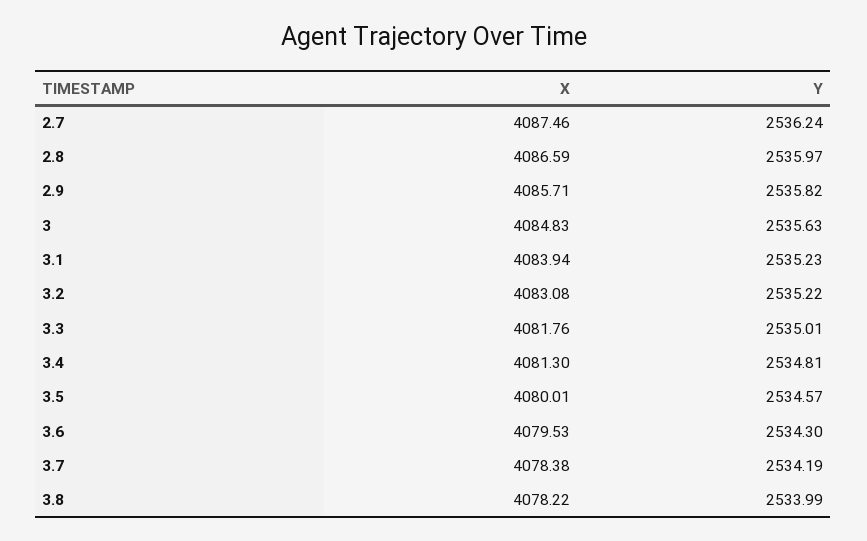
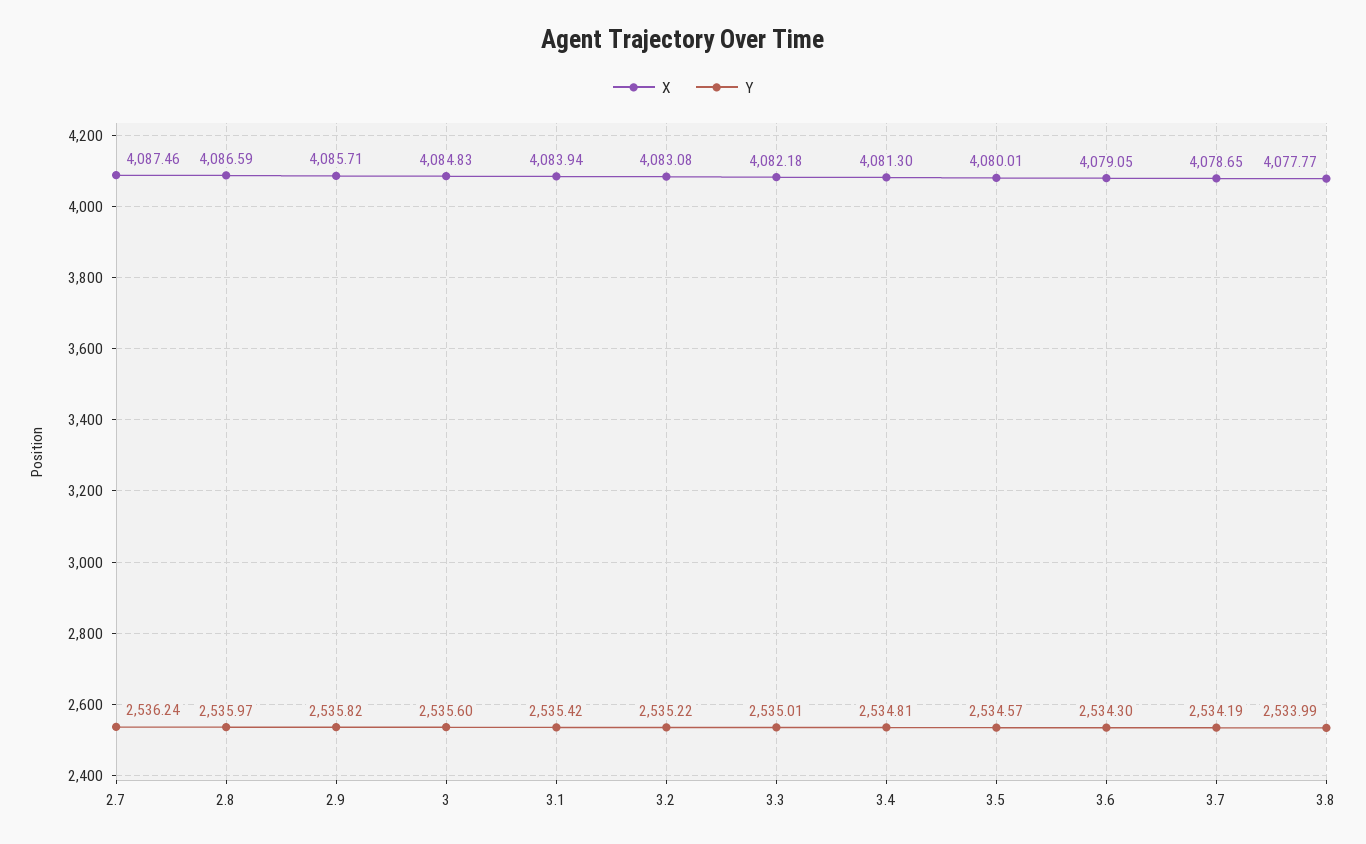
Y, 3: 2535.63 -> 2535.6
Y, 3.1: 2535.23 -> 2535.42
X, 3.3: 4081.76 -> 4082.18
X, 3.6: 4079.53 -> 4079.05
X, 3.7: 4078.38 -> 4078.65
X, 3.8: 4078.22 -> 4077.77

